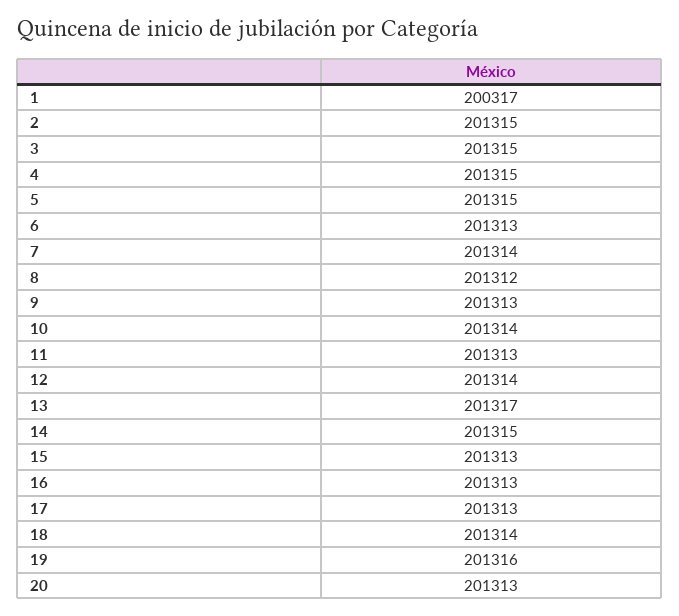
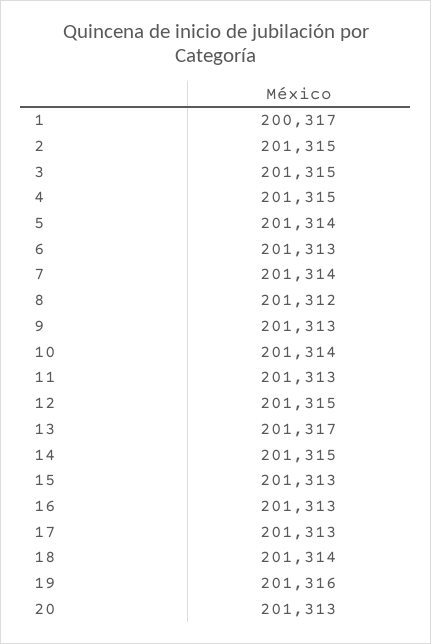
5: 201315 -> 201314
12: 201314 -> 201315

